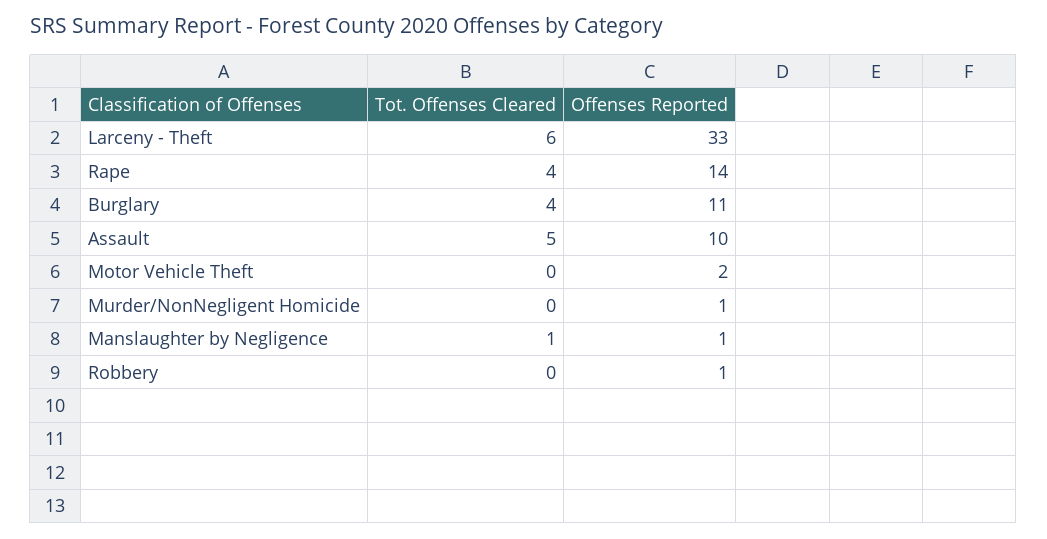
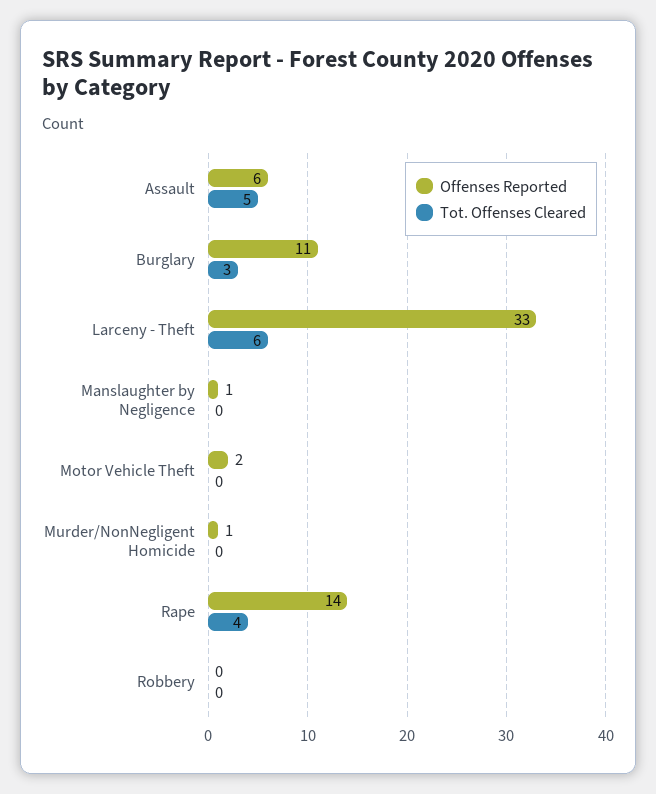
Tot. Offenses Cleared, Burglary: 4 -> 3
Offenses Reported, Assault: 10 -> 6
Tot. Offenses Cleared, Manslaughter by Negligence: 1 -> 0
Offenses Reported, Robbery: 1 -> 0

